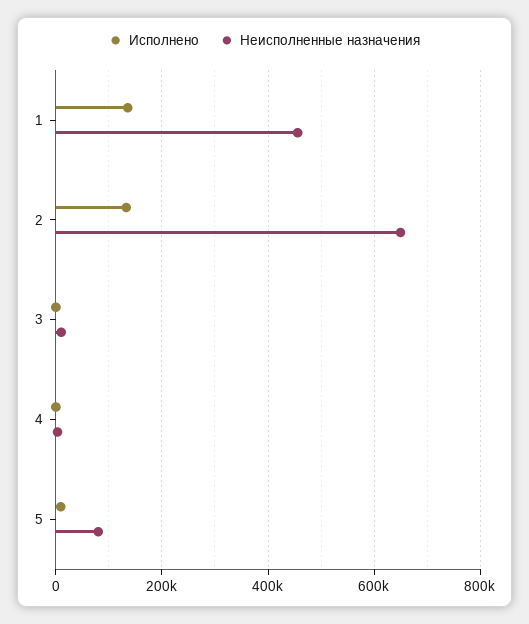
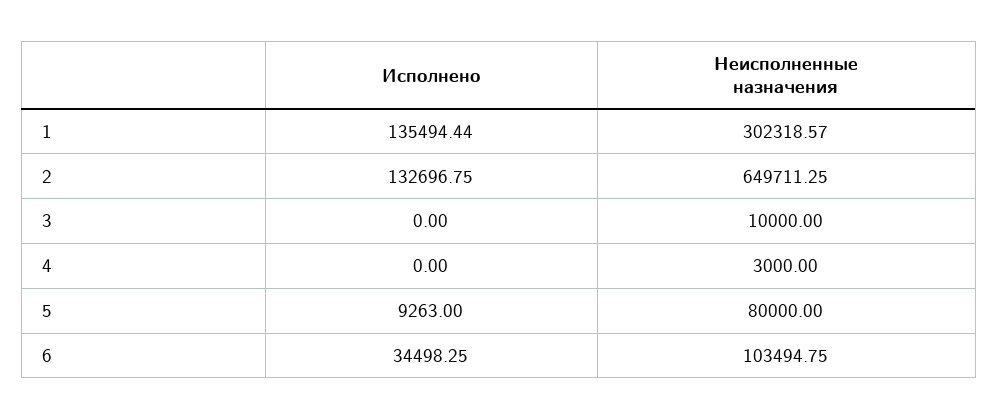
Неисполненные назначения, 1: 460000 -> 302318.57
Исполнено, 6: none -> 34498.25
Неисполненные назначения, 6: none -> 103494.75

